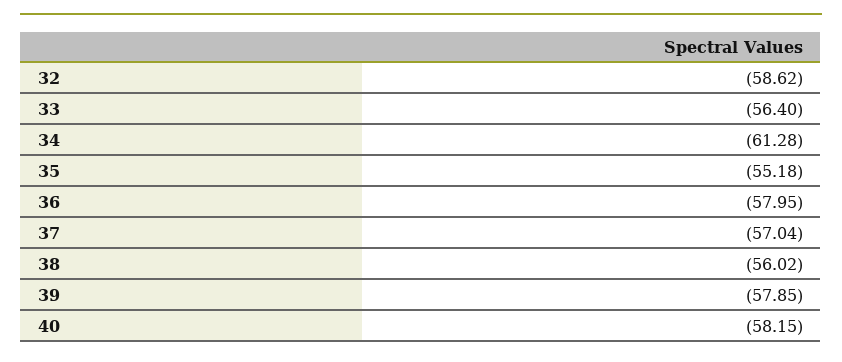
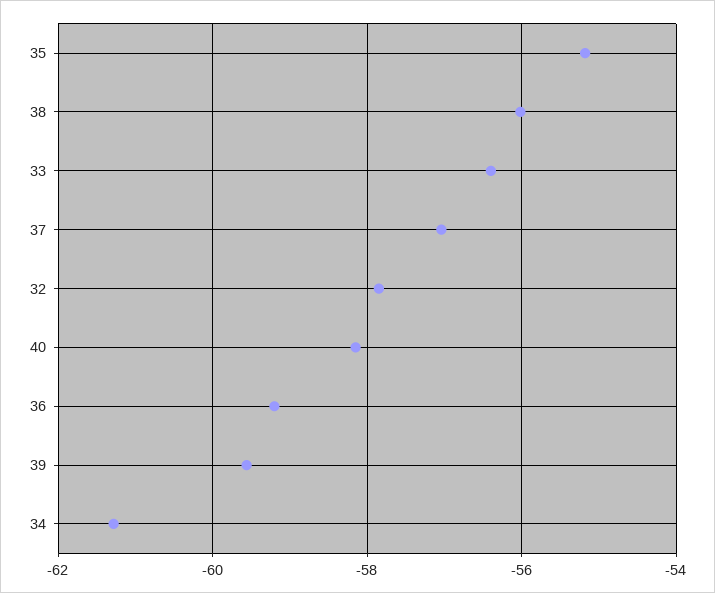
32: -58.62 -> -57.8
36: -57.95 -> -59.2
39: -57.85 -> -59.6

